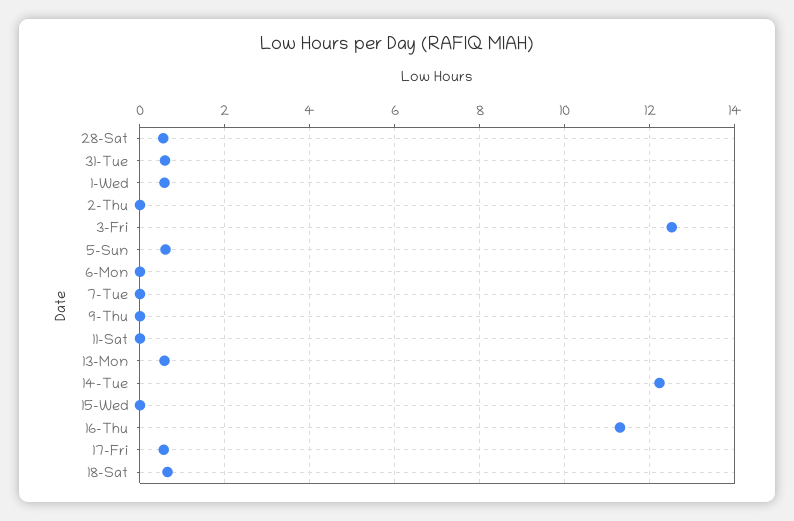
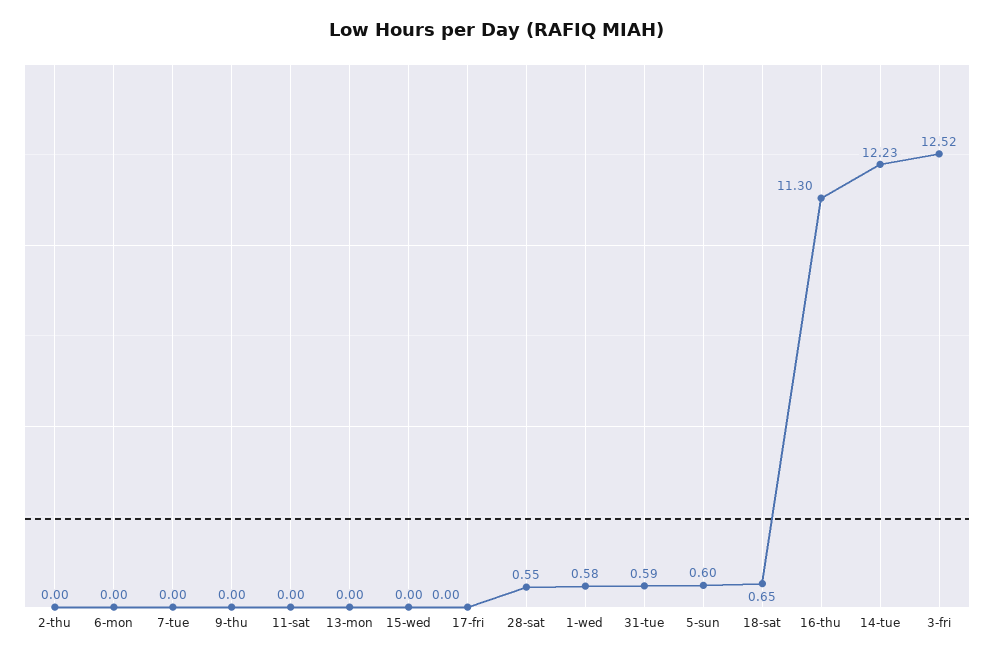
13-Mon: 0.6 -> 0
17-Fri: 0.6 -> 0

